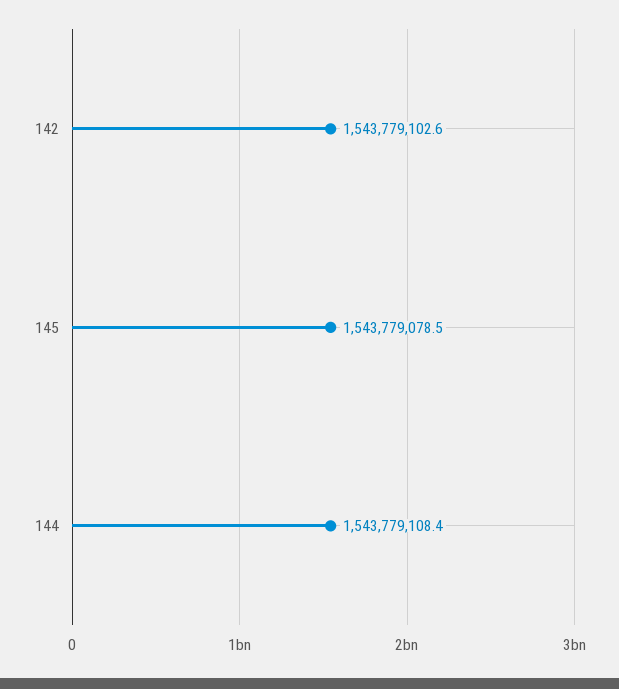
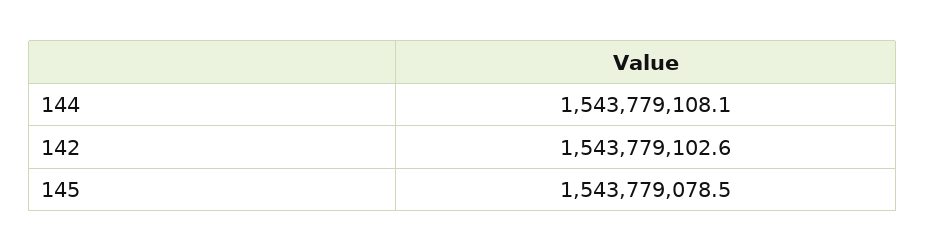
144: 1543779108.4 -> 1543779108.1

